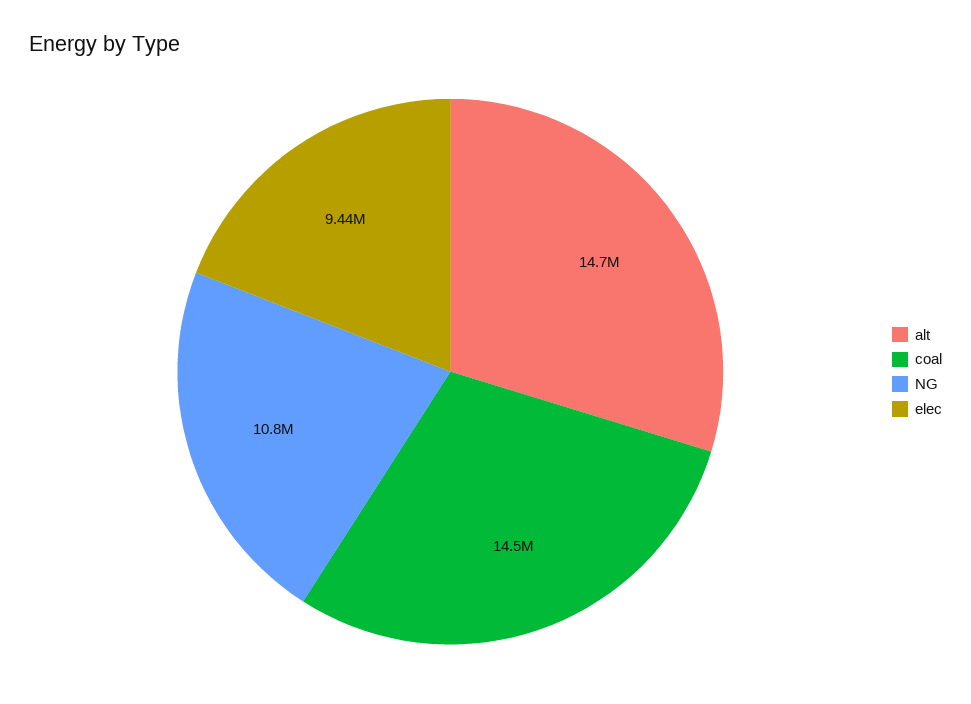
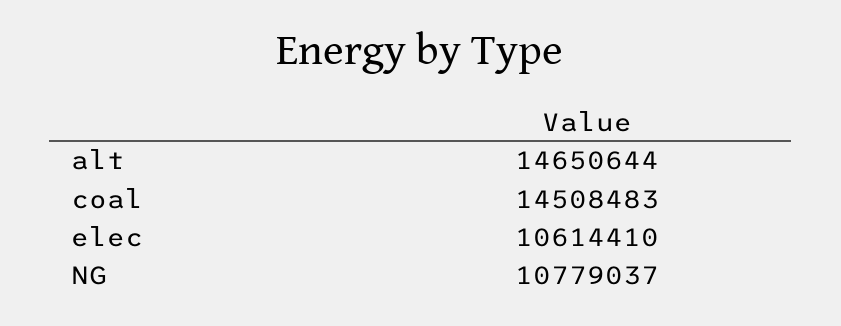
elec: 9440000 -> 10614410

